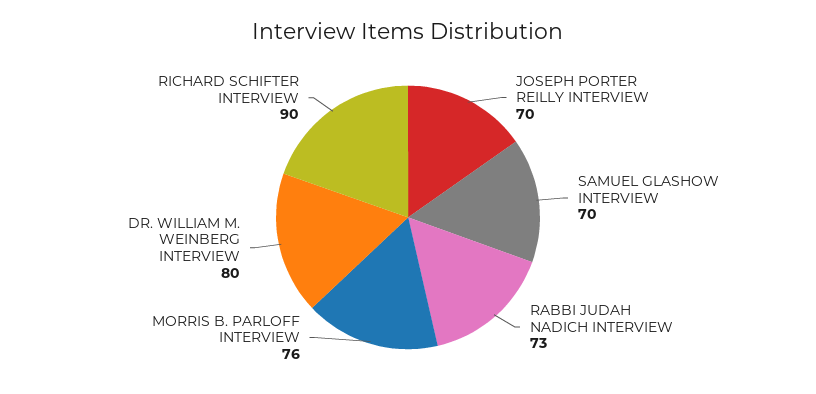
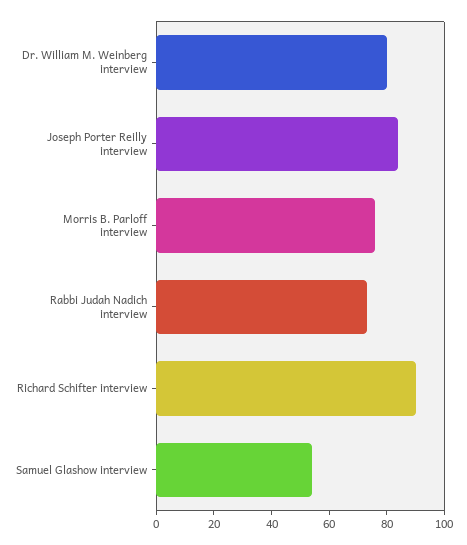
JOSEPH PORTER REILLY INTERVIEW: 70 -> 85
SAMUEL GLASHOW INTERVIEW: 70 -> 55

